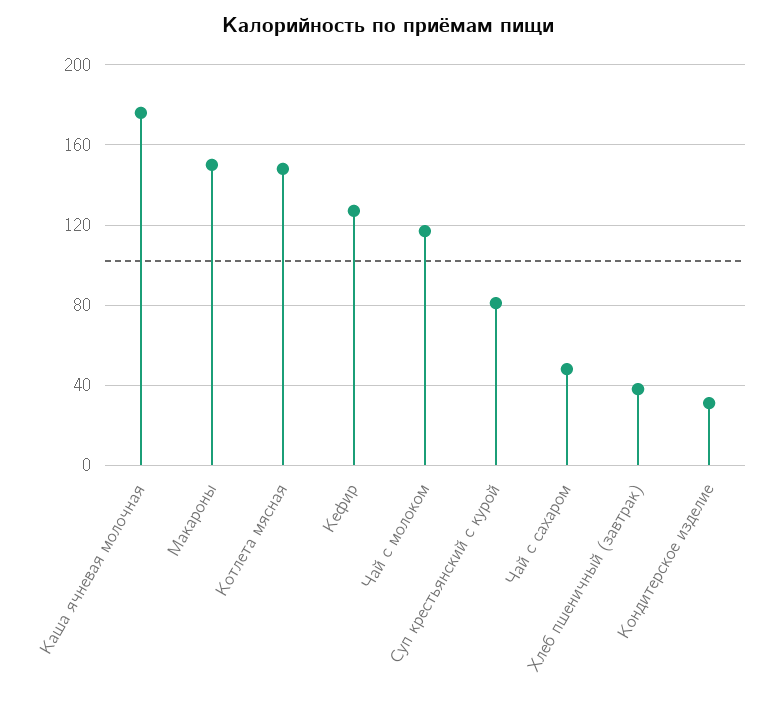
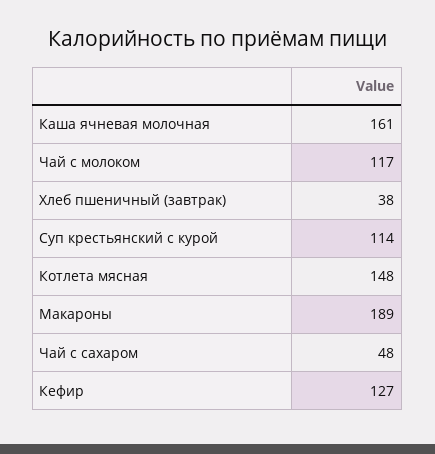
Каша ячневая молочная: 175 -> 161
Макароны: 150 -> 189
Суп крестьянский с курой: 80 -> 114
Кондитерское изделие: 30 -> none

